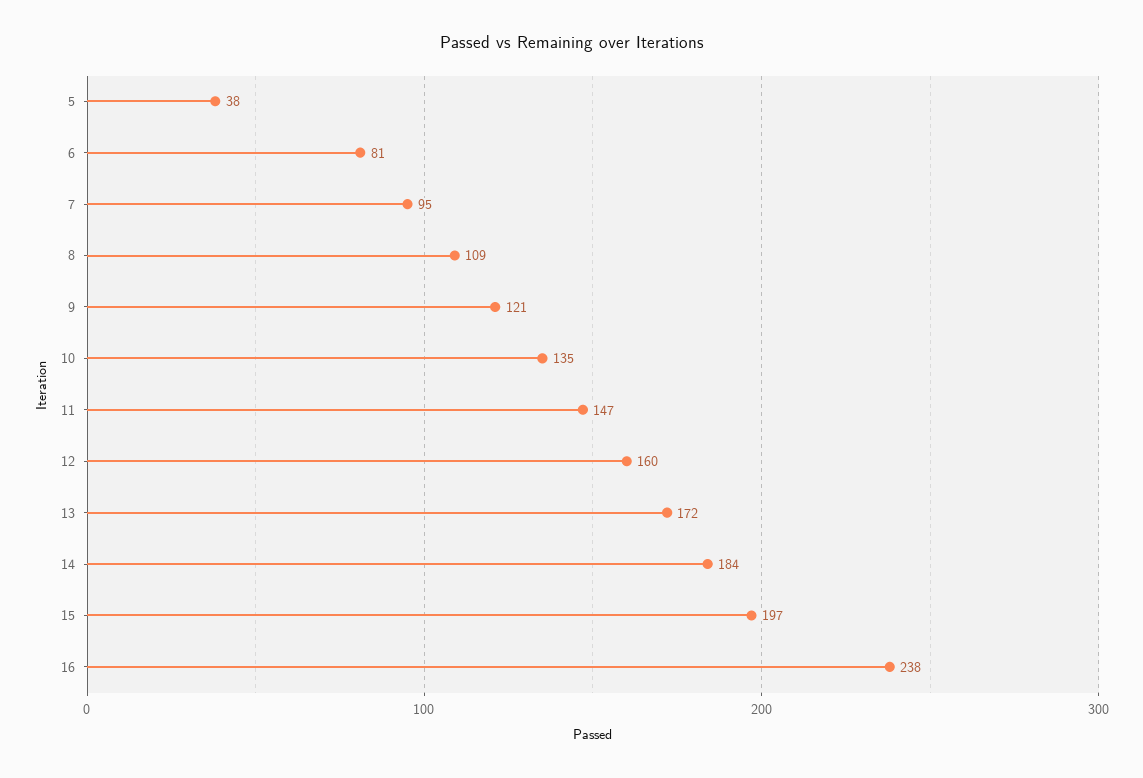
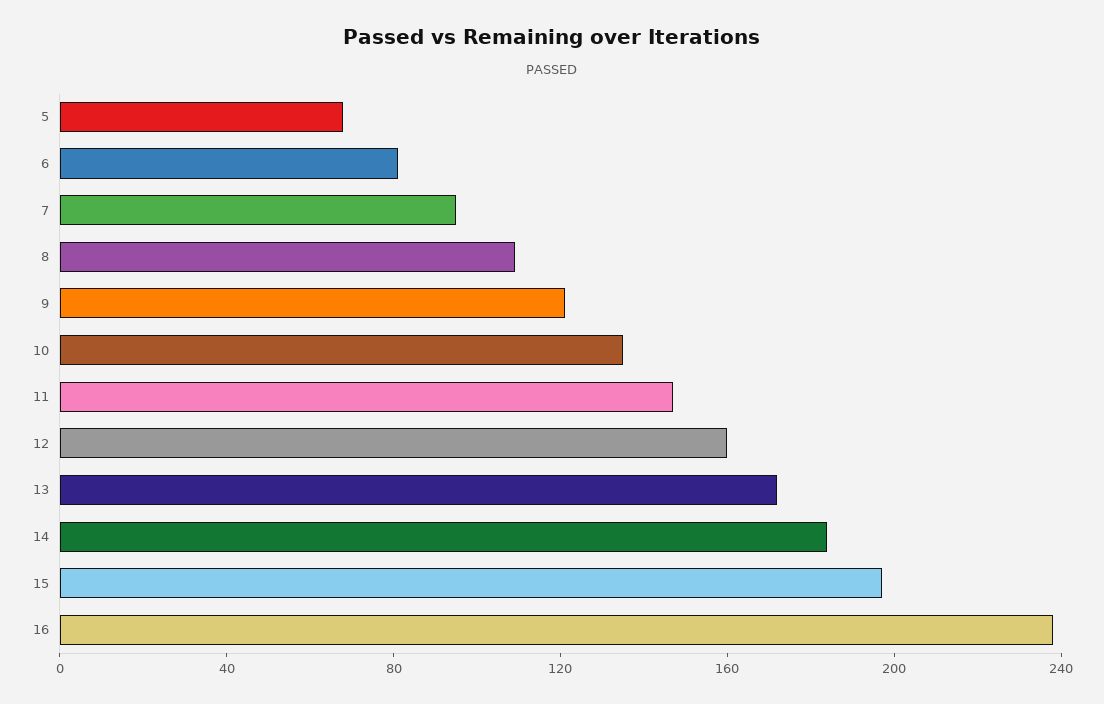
5: 38 -> 70

